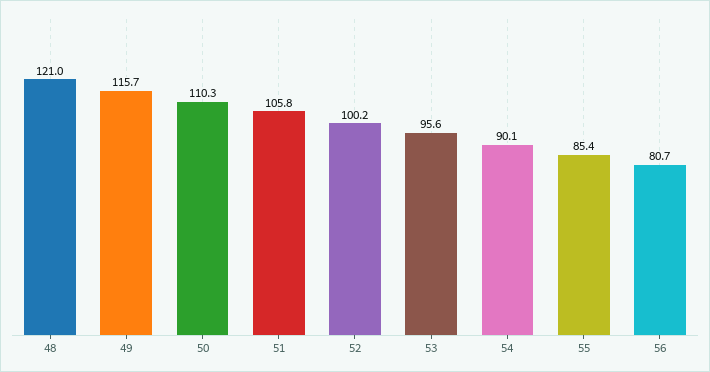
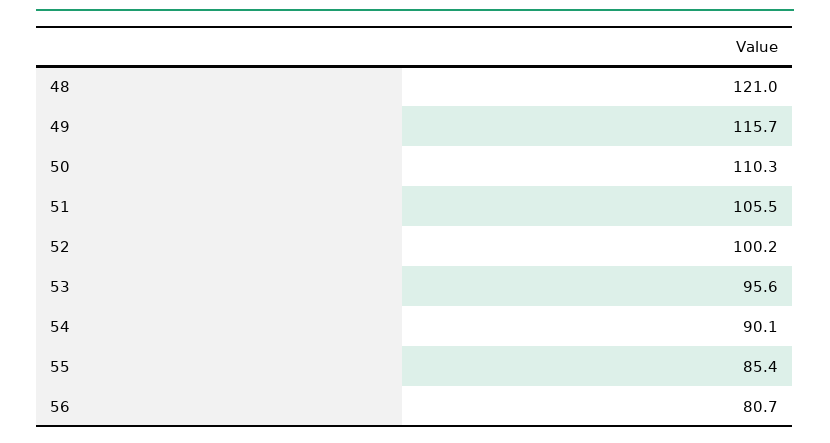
51: 105.8 -> 105.5

